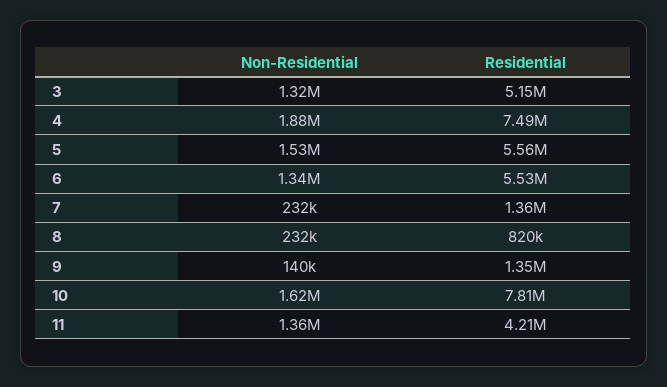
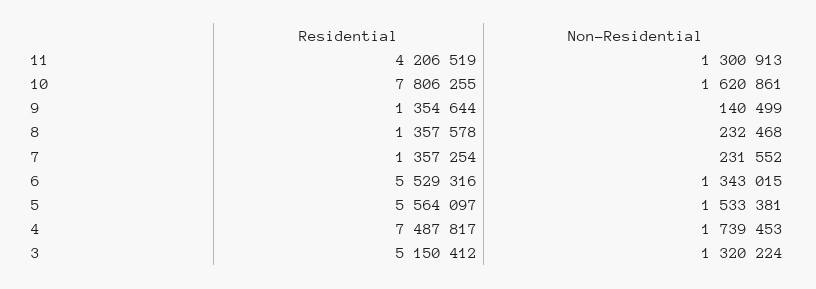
Non-Residential, 4: 1880000 -> 1739453
Residential, 8: 820000 -> 1357578
Non-Residential, 11: 1360000 -> 1300913

